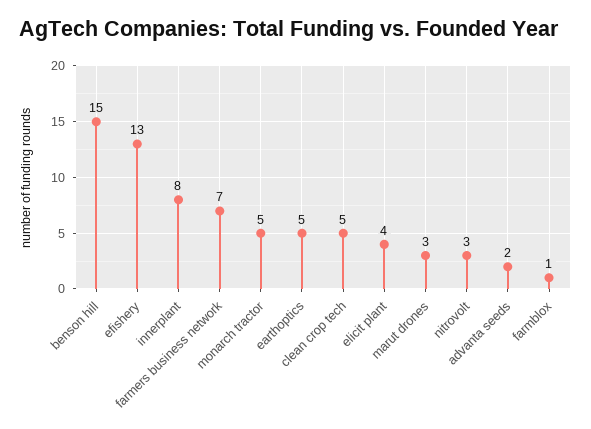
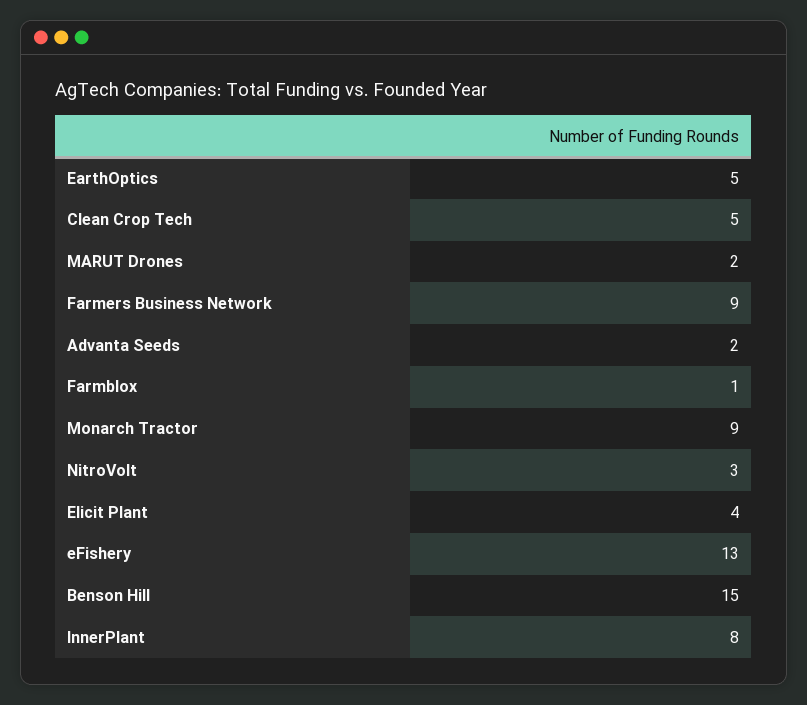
farmers business network: 7 -> 9
monarch tractor: 5 -> 9
marut drones: 3 -> 2

